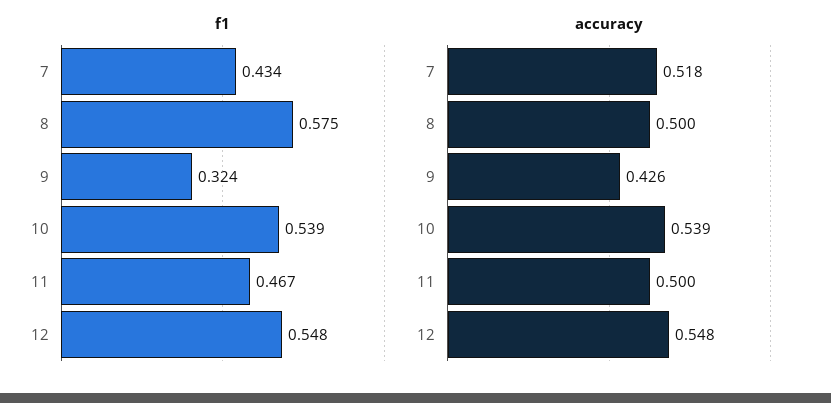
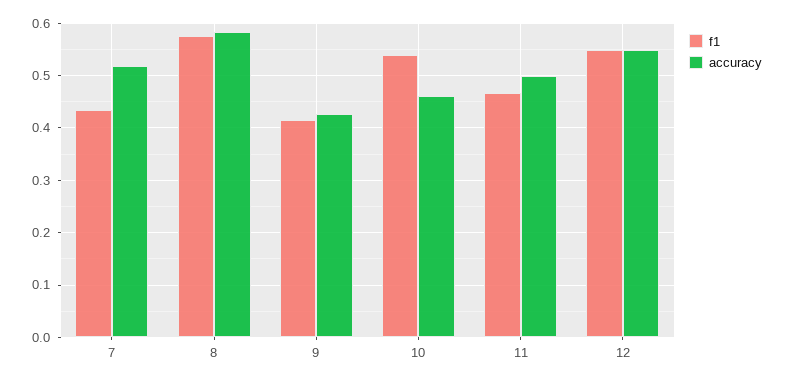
f1, 9: 0.324 -> 0.42
accuracy, 8: 0.5 -> 0.58
accuracy, 10: 0.539 -> 0.46

